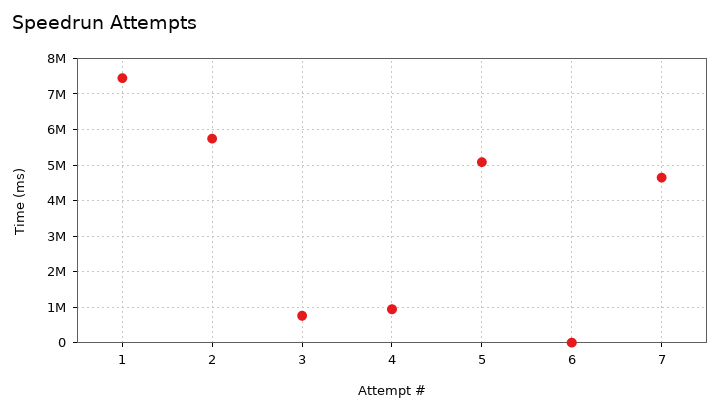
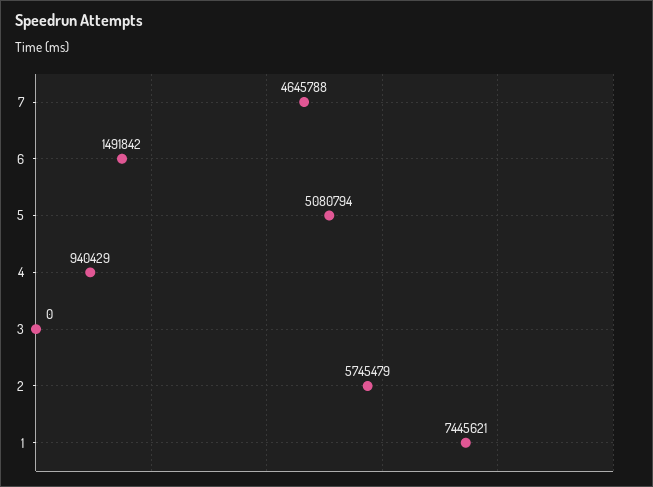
3: 800000 -> 0
6: 0 -> 1491842

